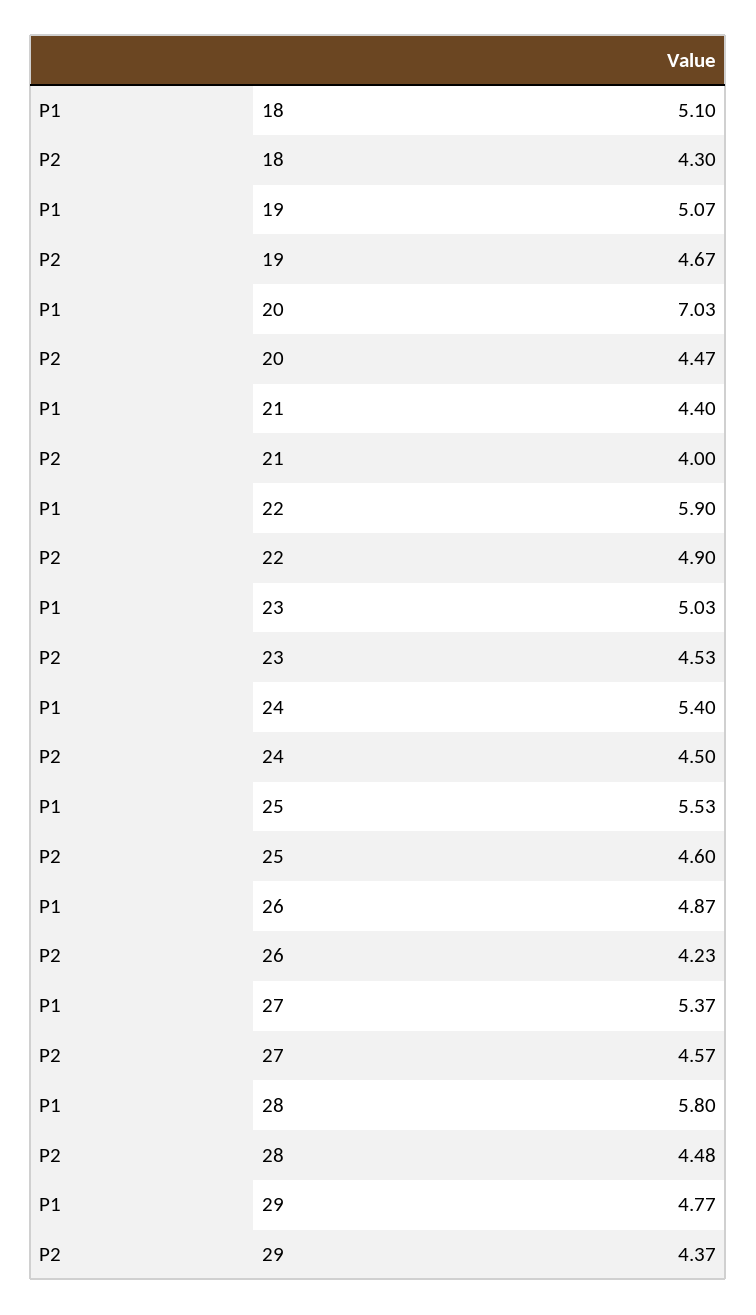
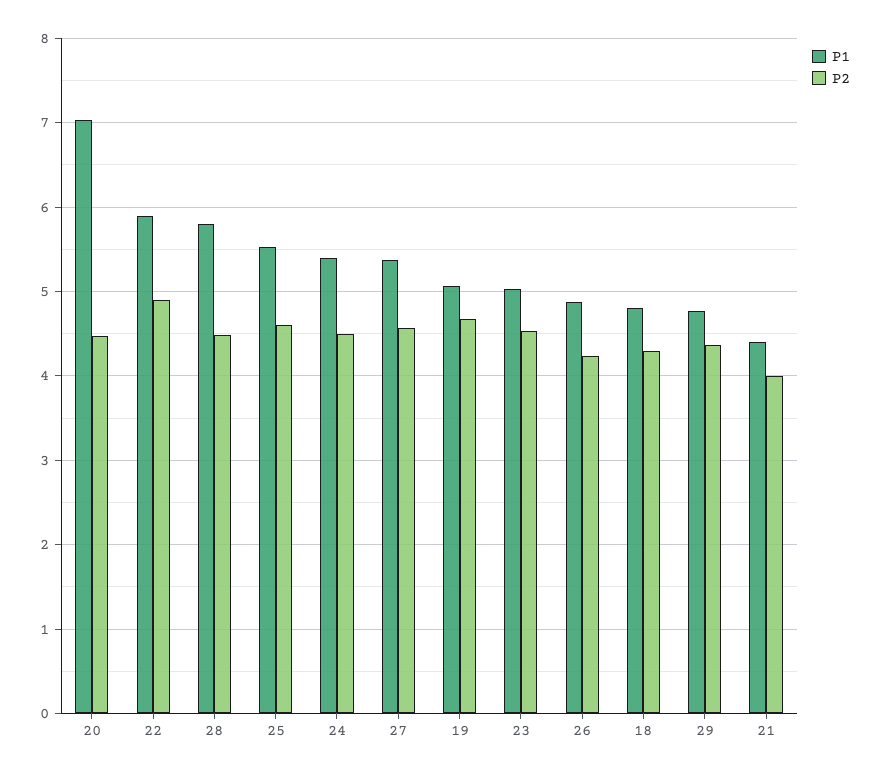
P1, 18: 5.1 -> 4.8

